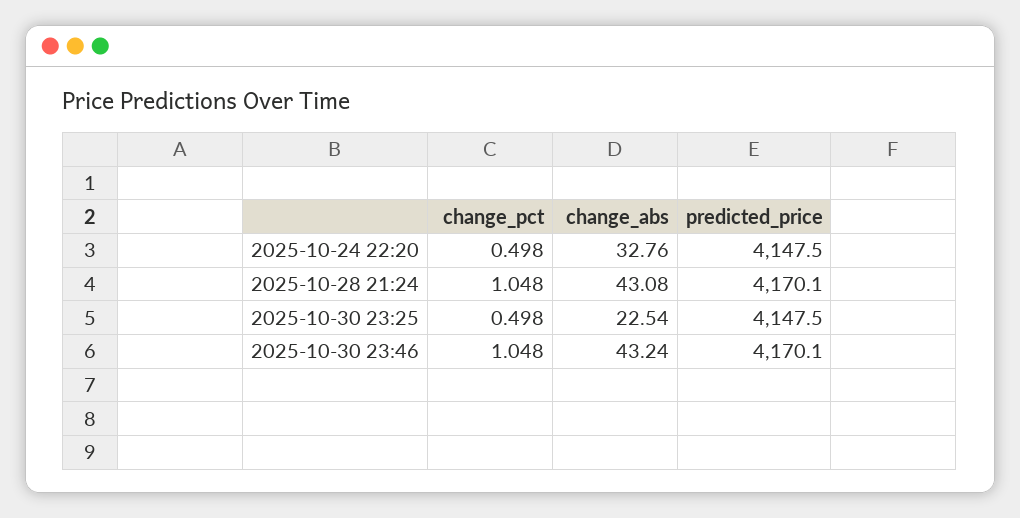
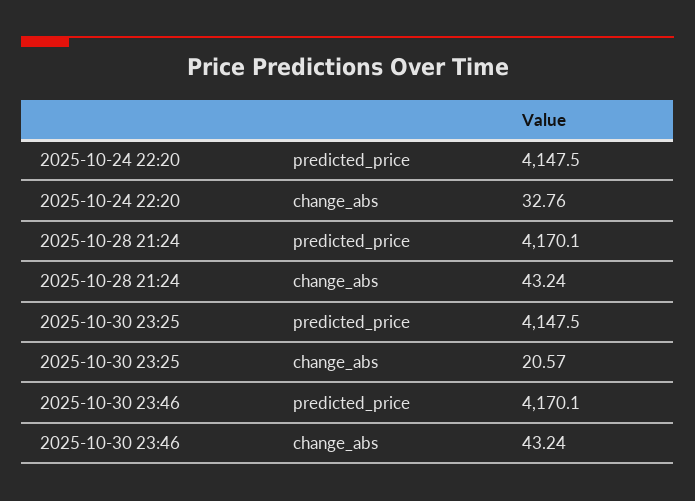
change_pct, 2025-10-24 22:20: 0.498 -> none
change_pct, 2025-10-28 21:24: 1.048 -> none
change_abs, 2025-10-28 21:24: 43.08 -> 43.24
change_pct, 2025-10-30 23:25: 0.498 -> none
change_abs, 2025-10-30 23:25: 22.54 -> 20.57
change_pct, 2025-10-30 23:46: 1.048 -> none

